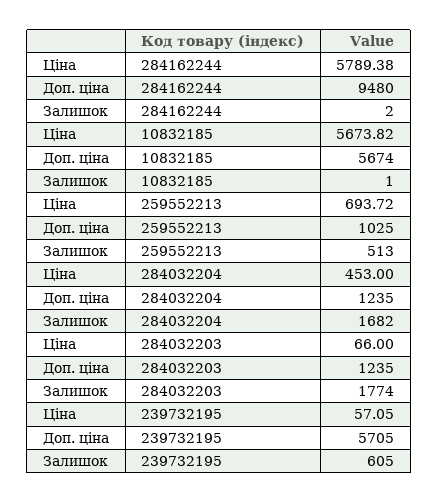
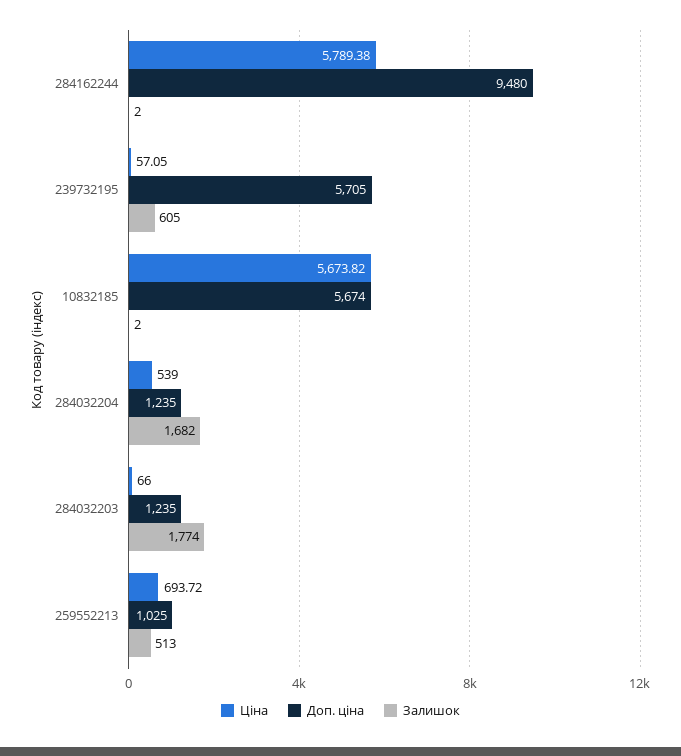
Залишок, 10832185: 1 -> 2
Ціна, 284032204: 453 -> 539

